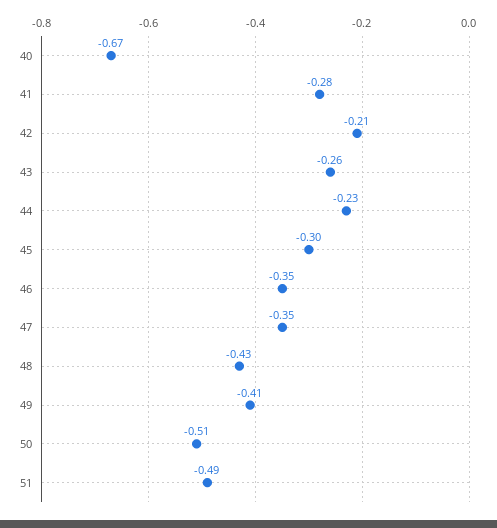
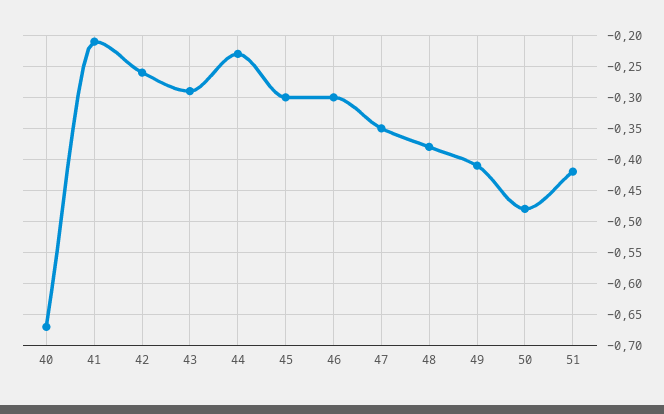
41: -0.28 -> -0.21
42: -0.21 -> -0.26
43: -0.26 -> -0.29
46: -0.35 -> -0.3
48: -0.43 -> -0.38
50: -0.51 -> -0.48
51: -0.49 -> -0.42

